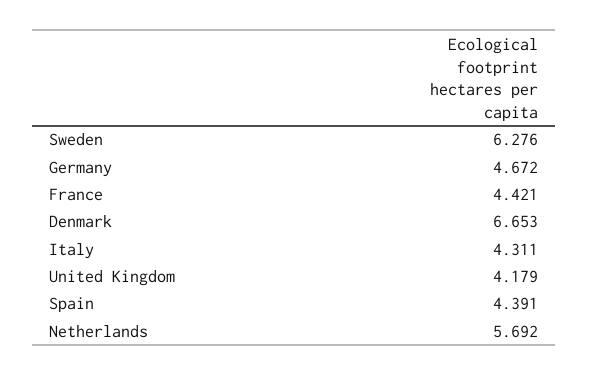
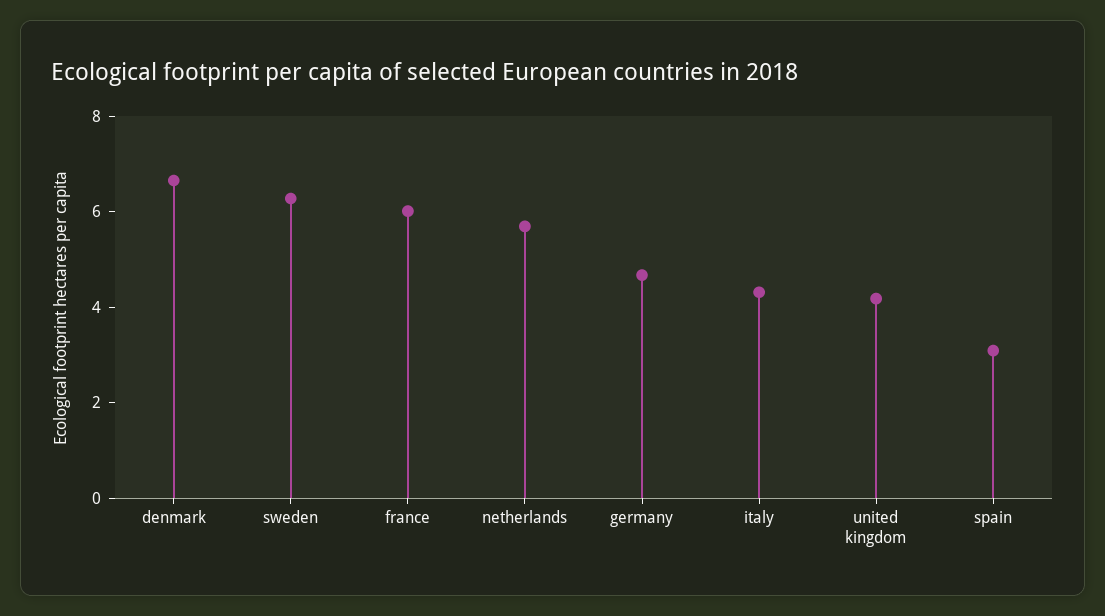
France: 4.421 -> 6
Spain: 4.391 -> 3

